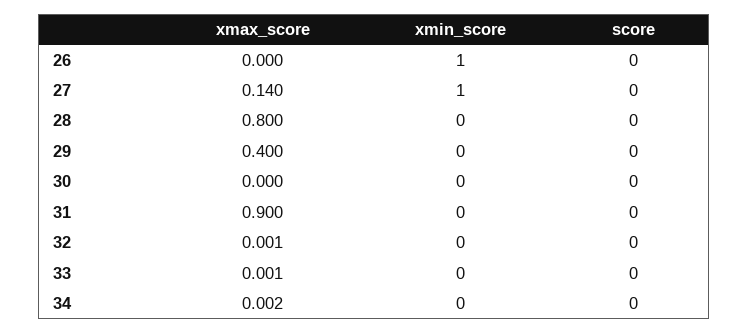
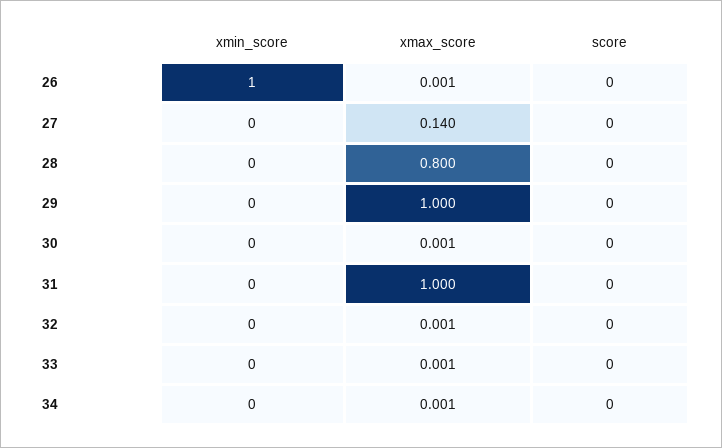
xmax_score, 26: 0 -> 0.001
xmin_score, 27: 1 -> 0
xmax_score, 29: 0.4 -> 1
xmax_score, 30: 0 -> 0.001
xmax_score, 31: 0.9 -> 1
xmax_score, 34: 0.002 -> 0.001

